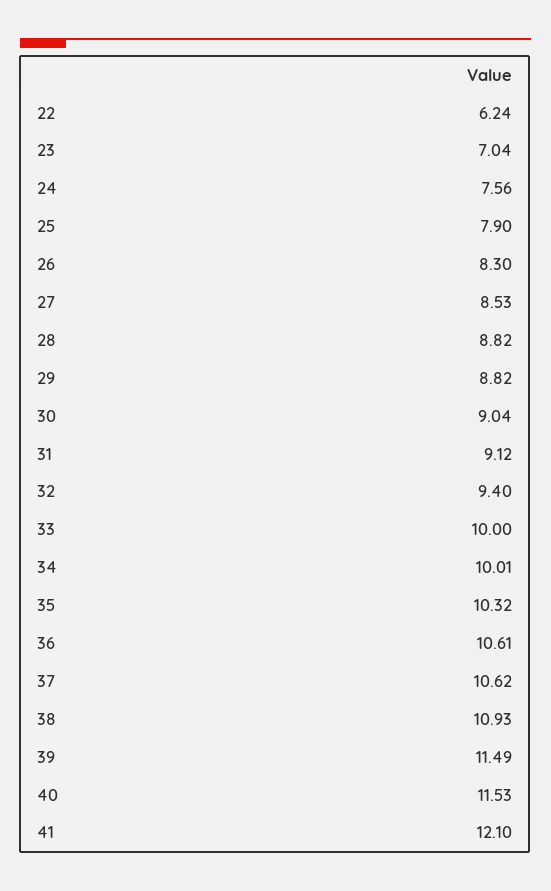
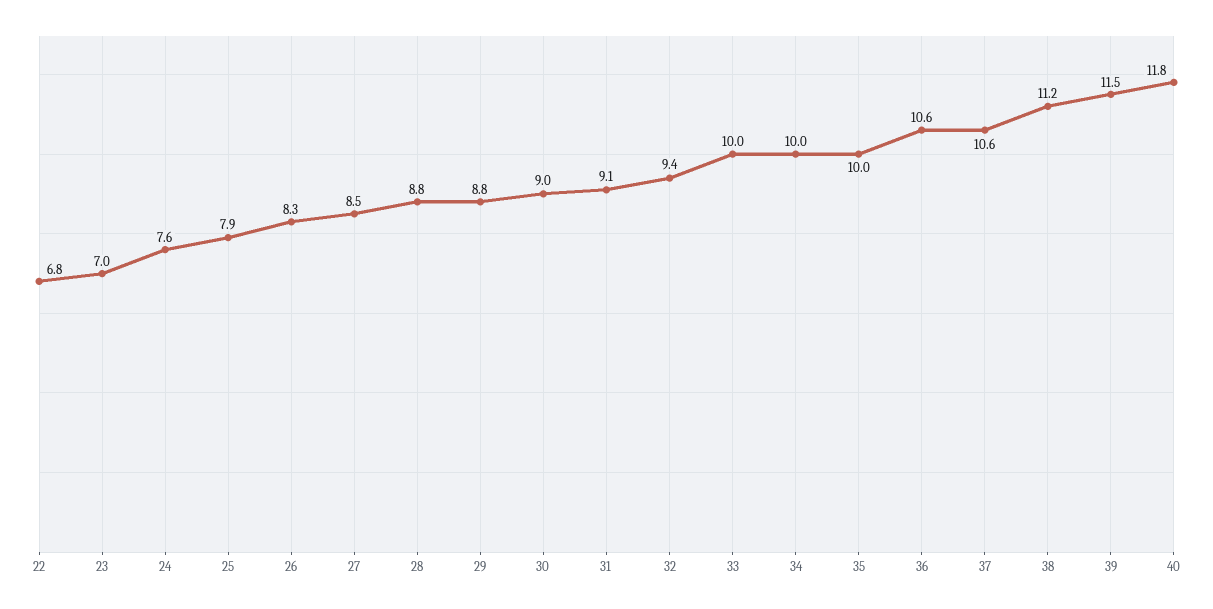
22: 6.24 -> 6.8
35: 10.32 -> 10
38: 10.93 -> 11.2
40: 11.53 -> 11.8
41: 12.1 -> none

